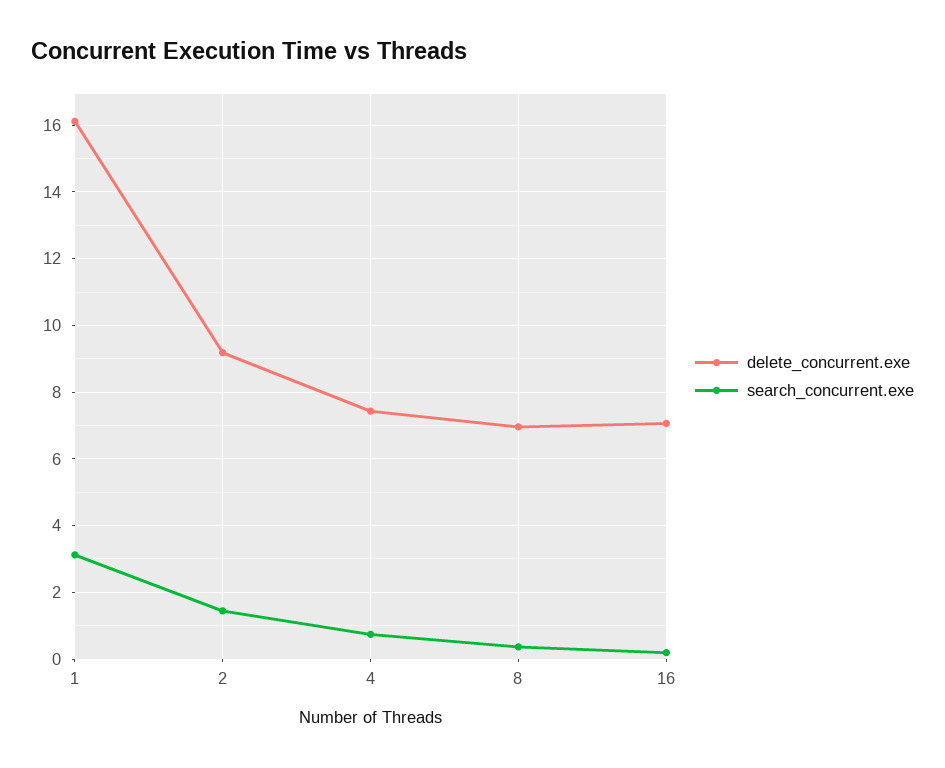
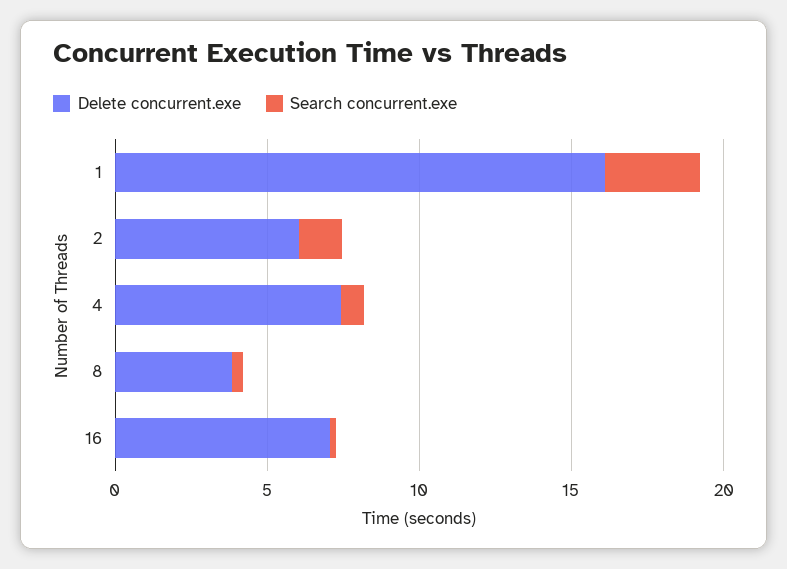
delete_concurrent.exe, 2: 9.2 -> 6
delete_concurrent.exe, 8: 7 -> 4

